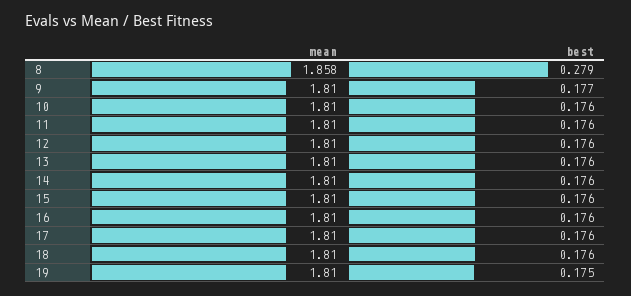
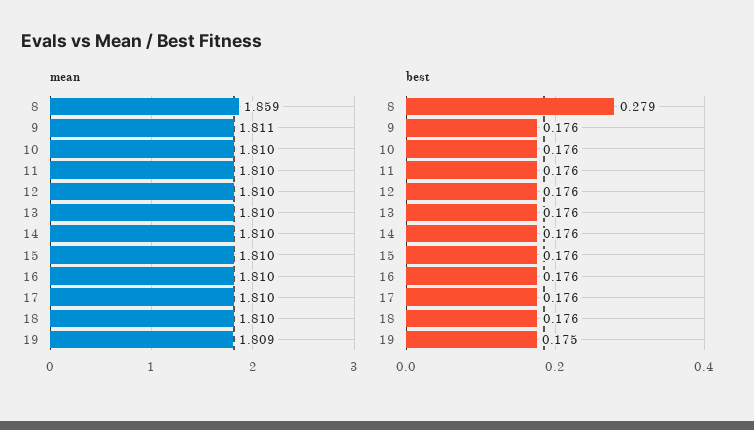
mean, 8: 1.858 -> 1.859
mean, 9: 1.81 -> 1.811
best, 9: 0.177 -> 0.176
mean, 19: 1.81 -> 1.809

